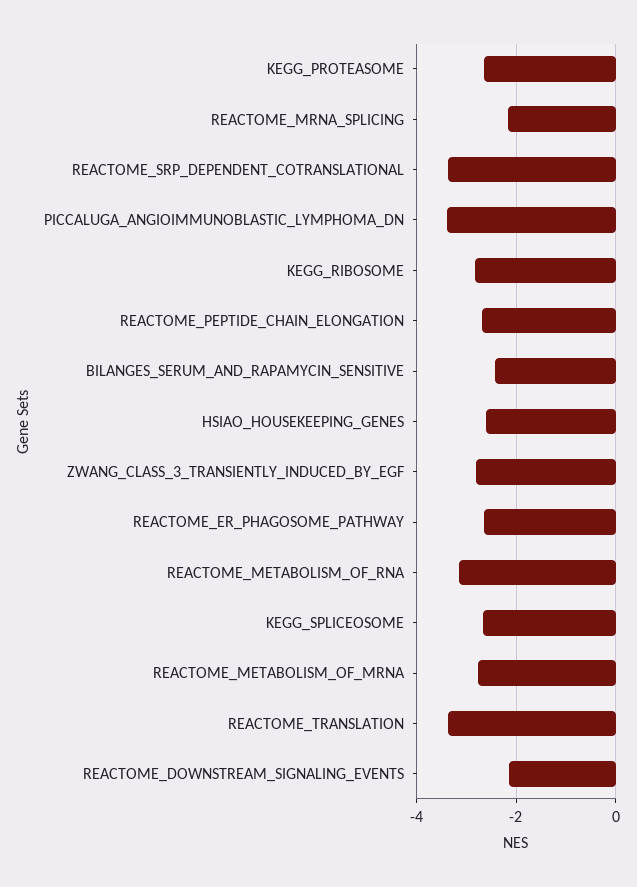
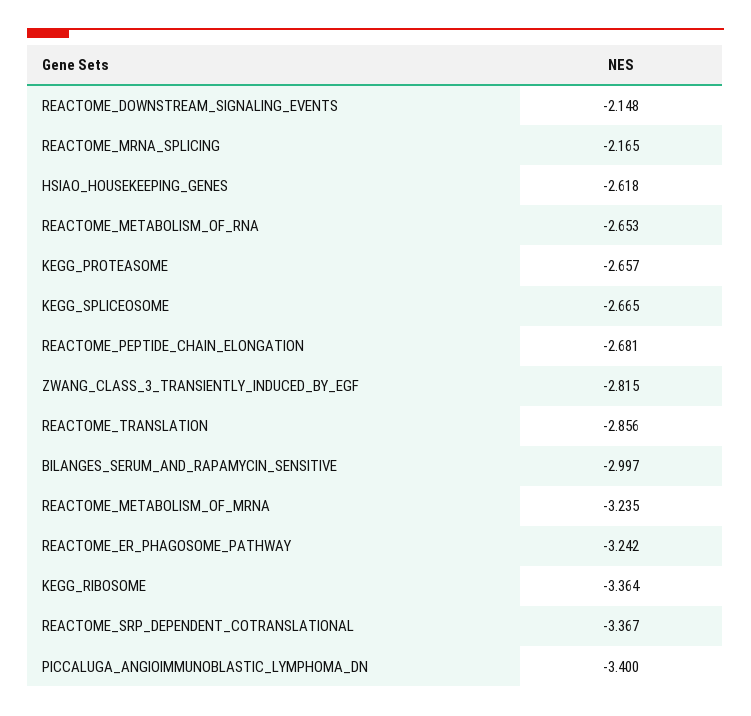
KEGG_RIBOSOME: -2.8 -> -3.364
BILANGES_SERUM_AND_RAPAMYCIN_SENSITIVE: -2.4 -> -2.997
REACTOME_ER_PHAGOSOME_PATHWAY: -2.6 -> -3.242
REACTOME_METABOLISM_OF_RNA: -3.2 -> -2.653
REACTOME_METABOLISM_OF_MRNA: -2.8 -> -3.235
REACTOME_TRANSLATION: -3.4 -> -2.856

